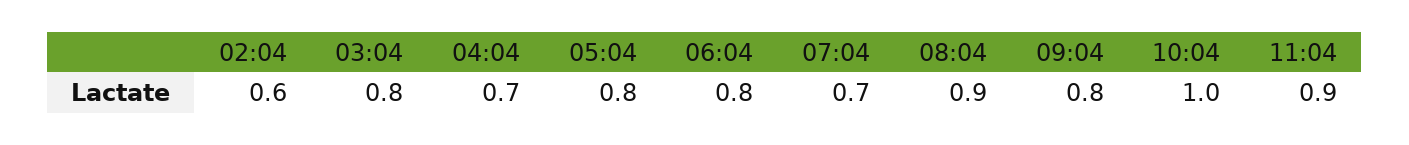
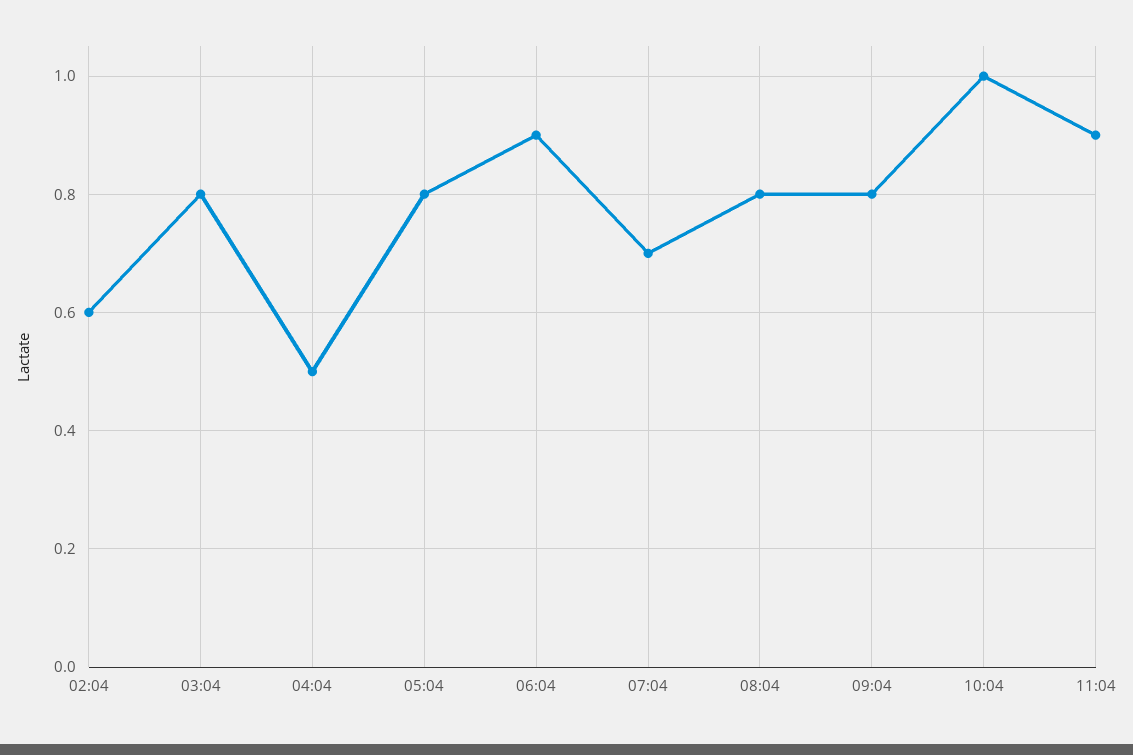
04:04: 0.7 -> 0.5
06:04: 0.8 -> 0.9
08:04: 0.9 -> 0.8

